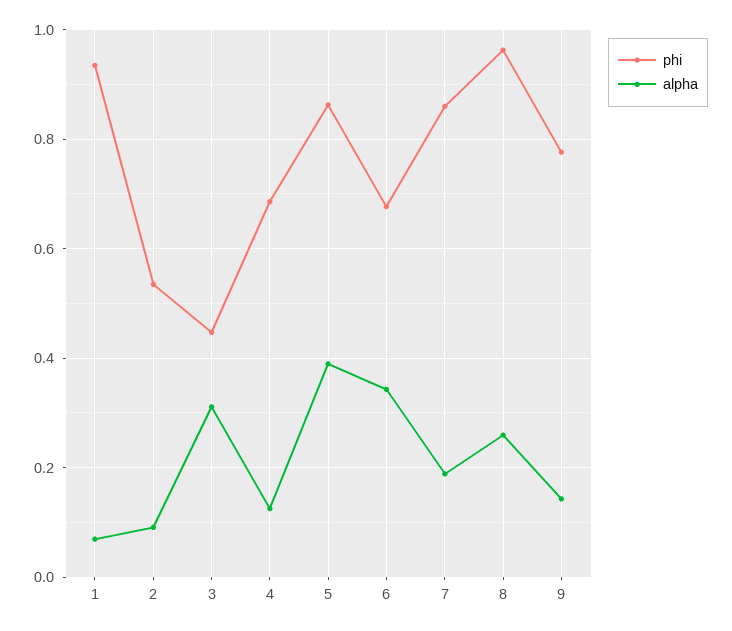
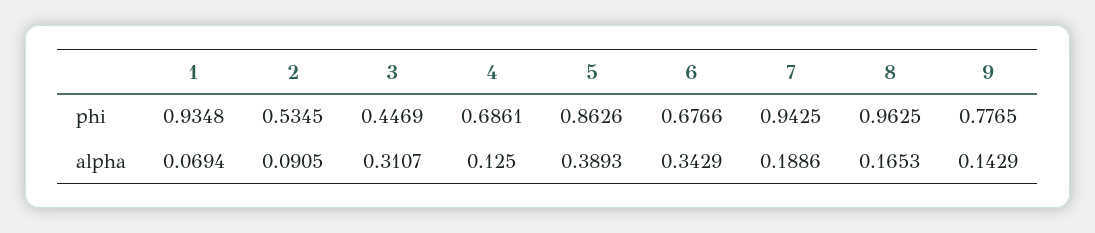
phi, 7: 0.86 -> 0.9425
alpha, 8: 0.26 -> 0.1653

